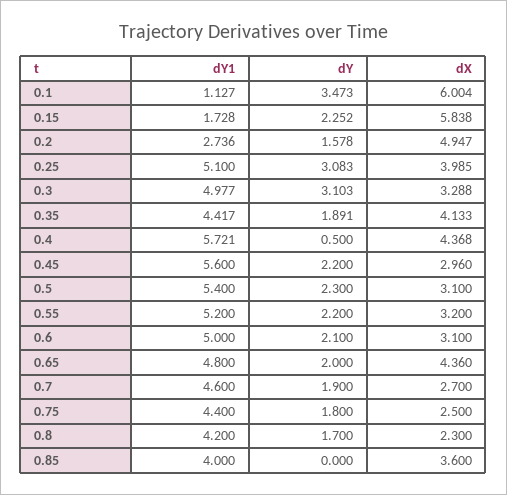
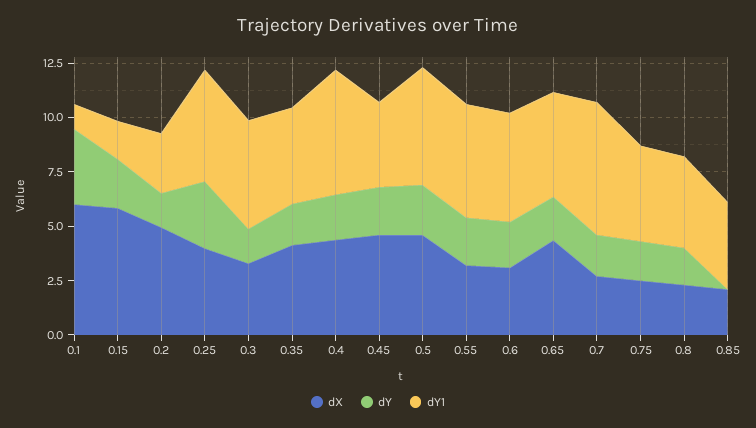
dY, 0.3: 3.103 -> 1.5
dY, 0.4: 0.5 -> 2
dY1, 0.45: 5.6 -> 4
dX, 0.45: 2.96 -> 4.5
dX, 0.5: 3.1 -> 4.5
dY1, 0.7: 4.6 -> 6
dX, 0.85: 3.6 -> 2

